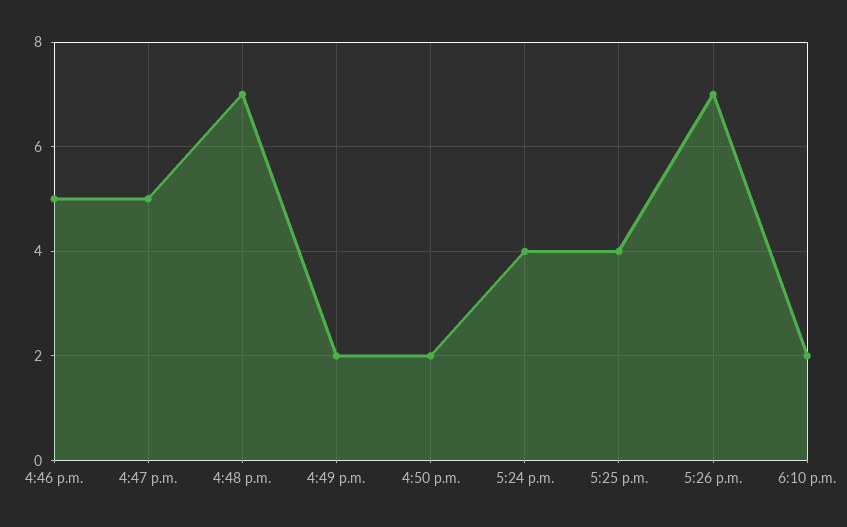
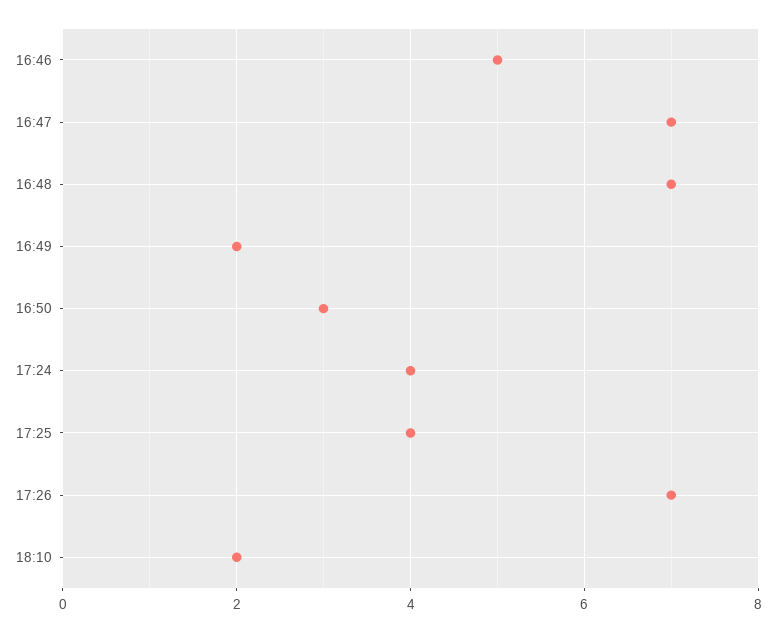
4:47 p.m.: 5 -> 7
4:50 p.m.: 2 -> 3

